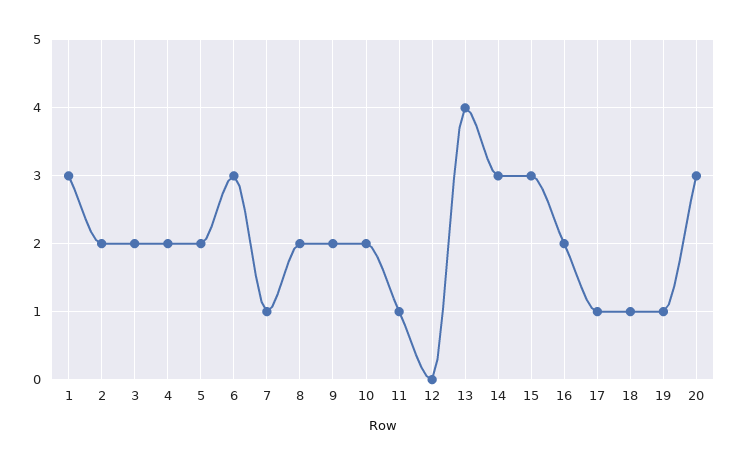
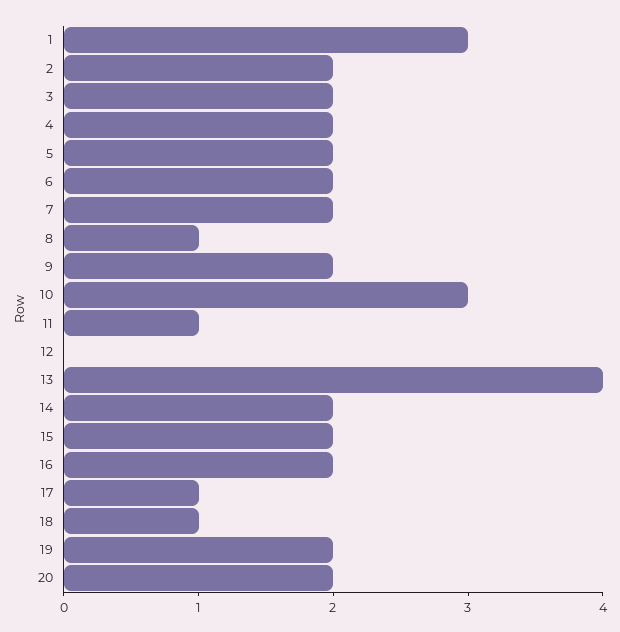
6: 3 -> 2
7: 1 -> 2
8: 2 -> 1
10: 2 -> 3
14: 3 -> 2
15: 3 -> 2
19: 1 -> 2
20: 3 -> 2

